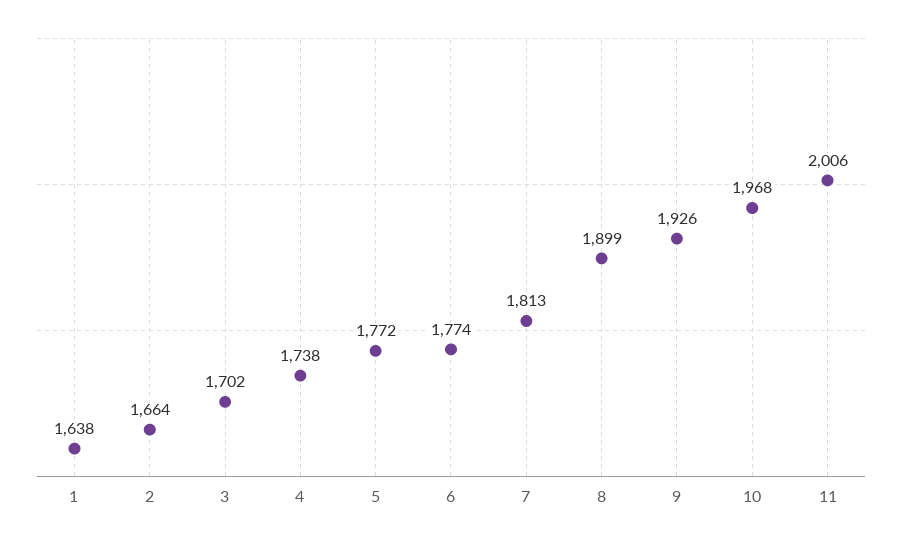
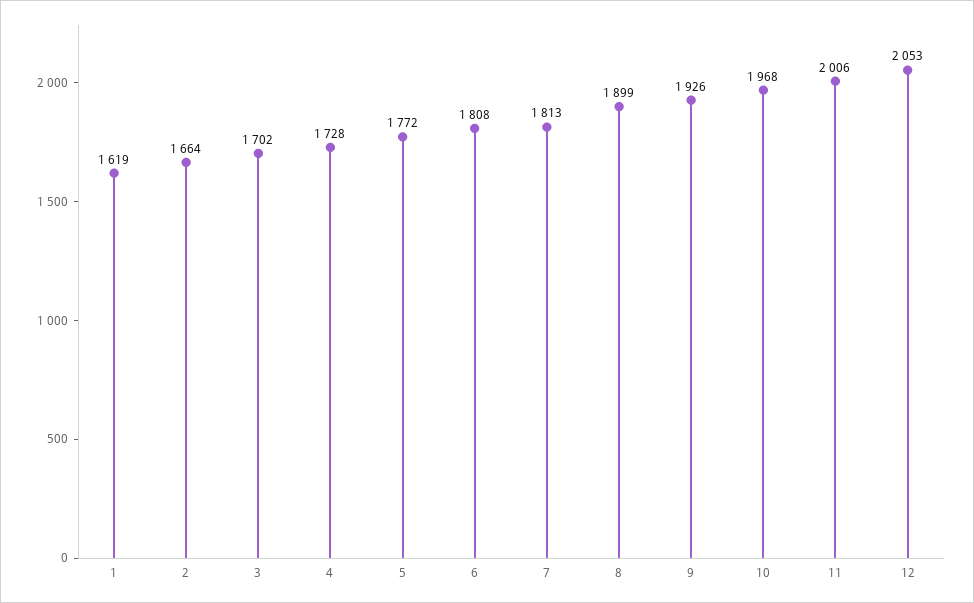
1: 1638 -> 1619
4: 1738 -> 1728
6: 1774 -> 1808
12: none -> 2053

